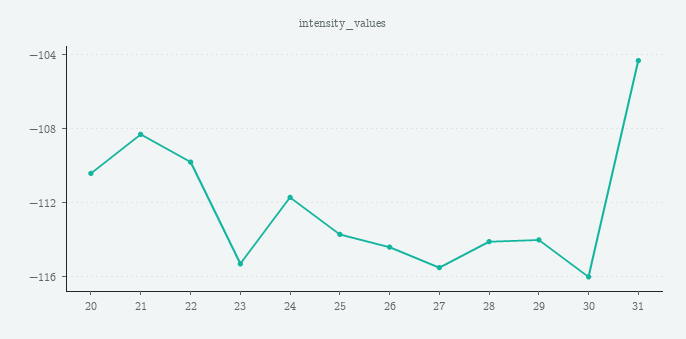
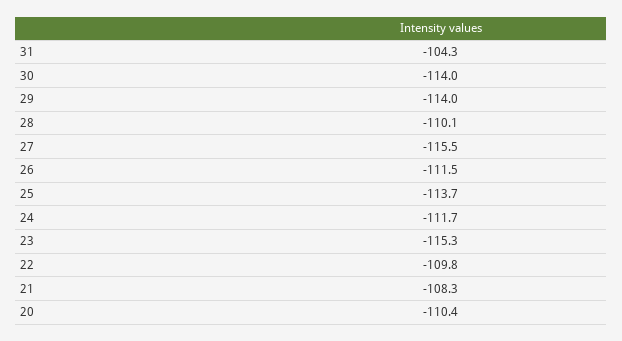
26: -114.5 -> -111.5
28: -114 -> -110.1
30: -116 -> -114

